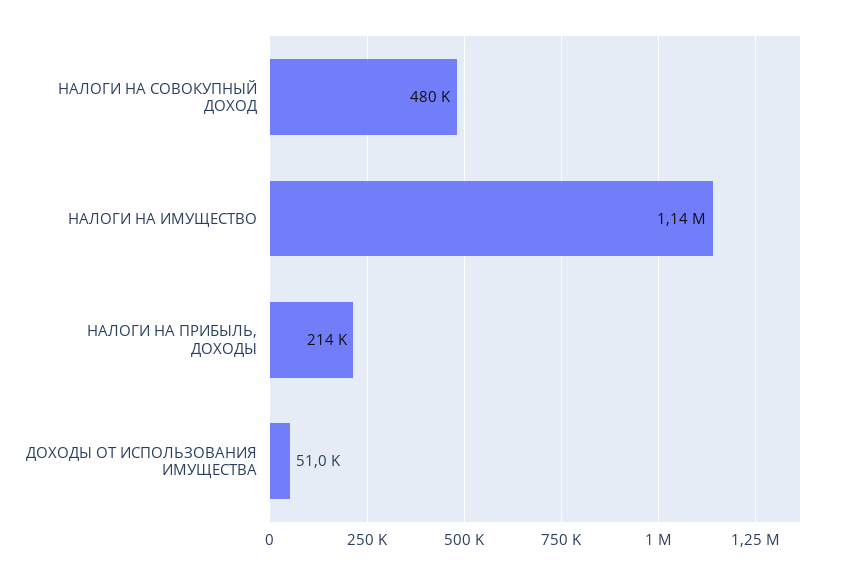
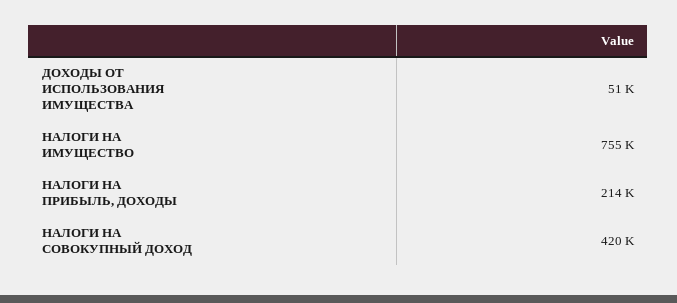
НАЛОГИ НА СОВОКУПНЫЙ ДОХОД: 480000 -> 420000
НАЛОГИ НА ИМУЩЕСТВО: 1140000 -> 755000

